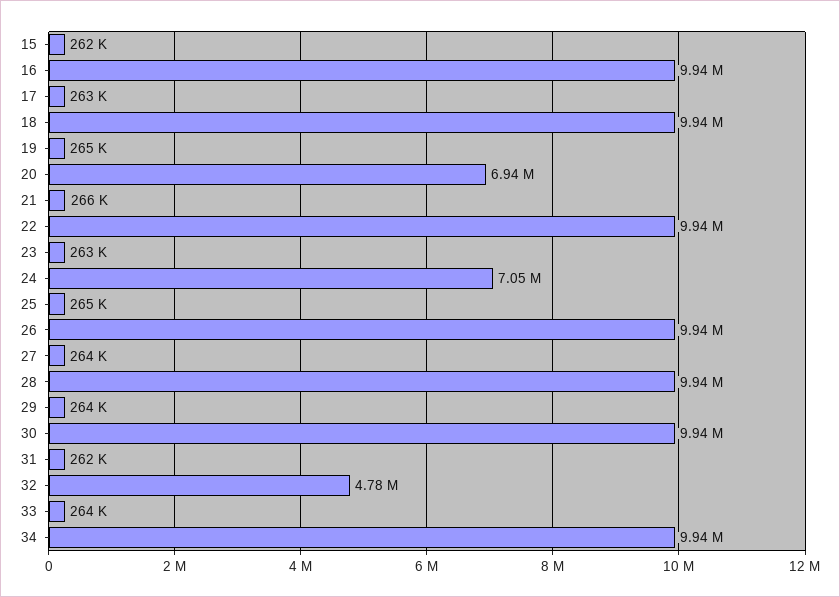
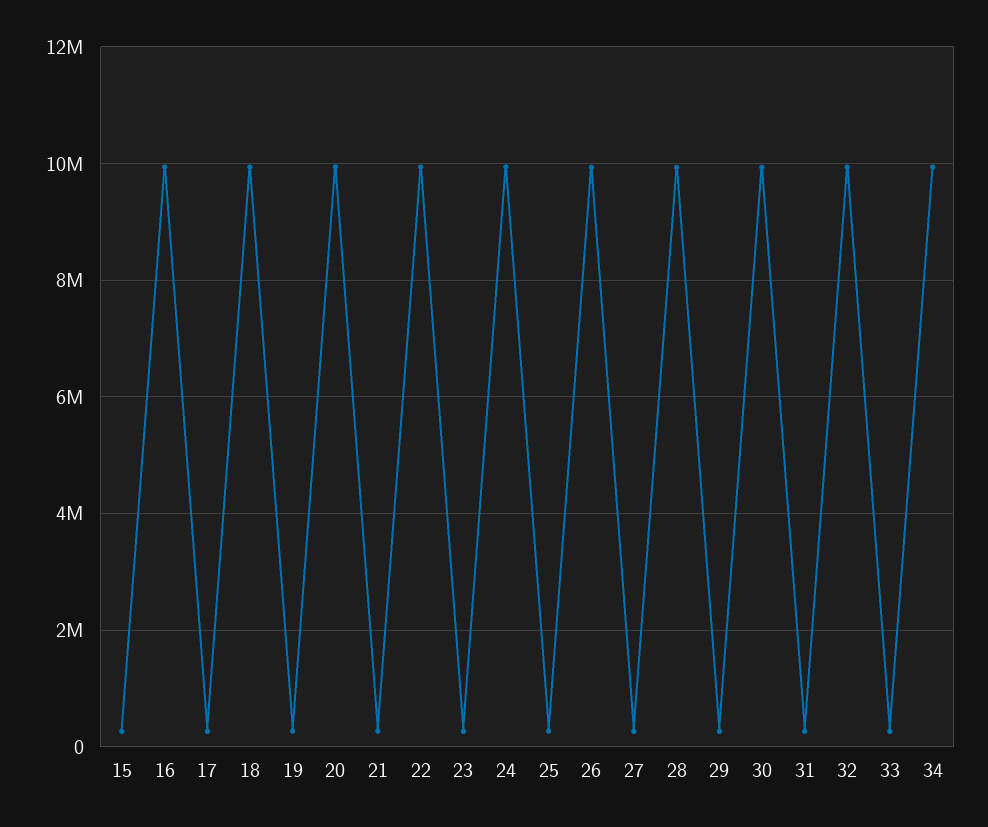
20: 6940000 -> 10000000
24: 7050000 -> 10000000
32: 4780000 -> 10000000

